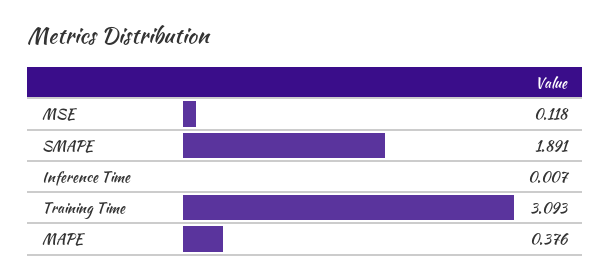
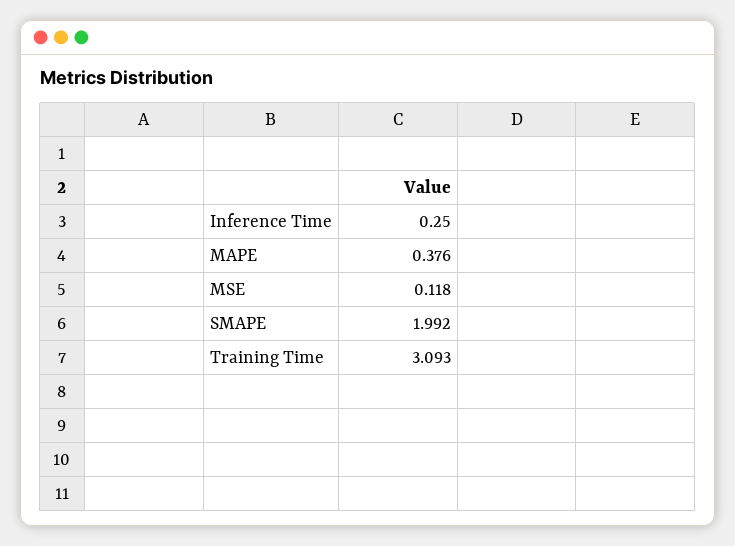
SMAPE: 1.891 -> 1.992
Inference Time: 0.007 -> 0.25

